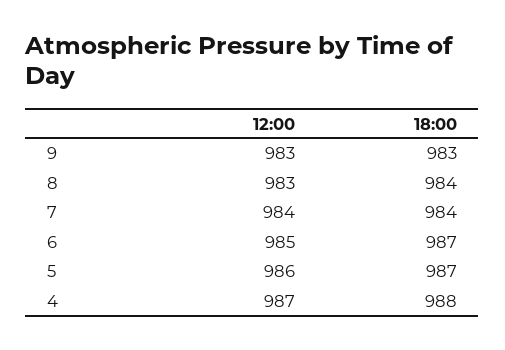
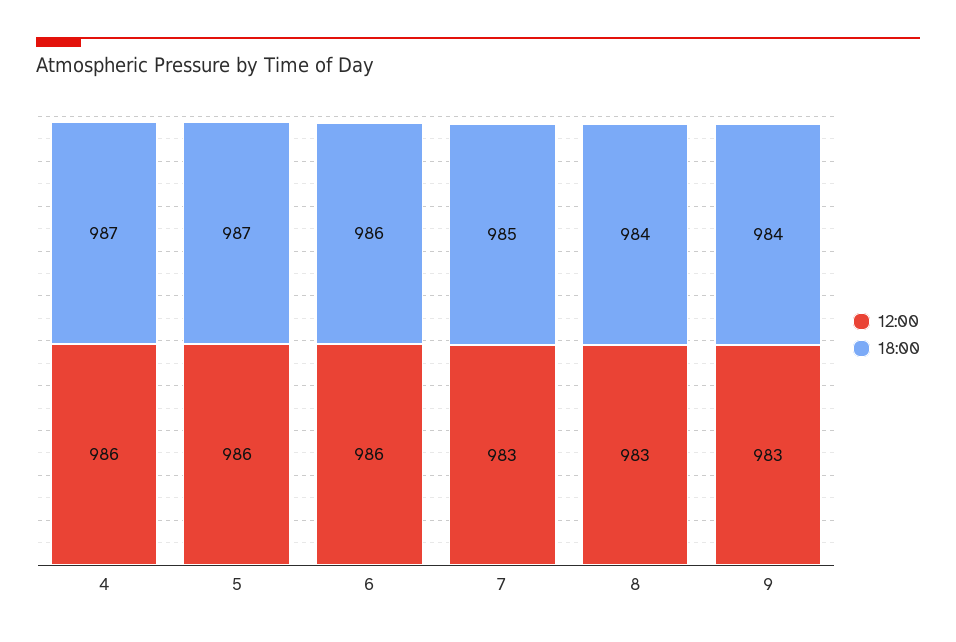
18:00, 9: 983 -> 984
12:00, 7: 984 -> 983
18:00, 7: 984 -> 985
12:00, 6: 985 -> 986
18:00, 6: 987 -> 986
12:00, 4: 987 -> 986
18:00, 4: 988 -> 987

